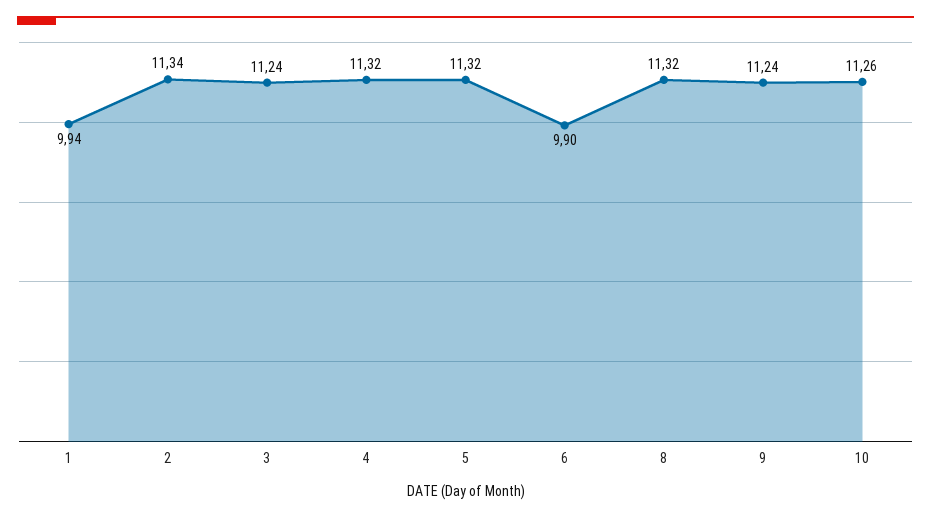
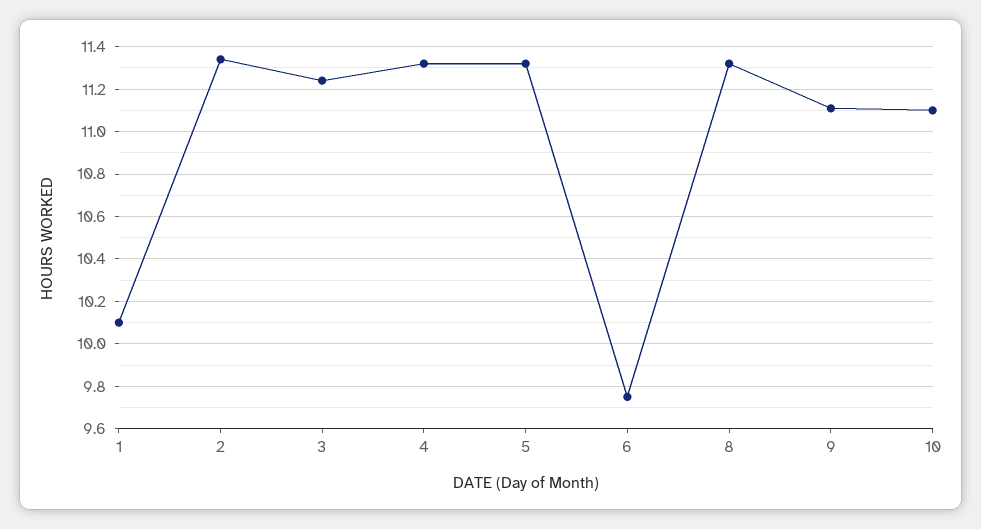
1: 9.94 -> 10.1
6: 9.9 -> 9.75
9: 11.24 -> 11.1
10: 11.26 -> 11.1

